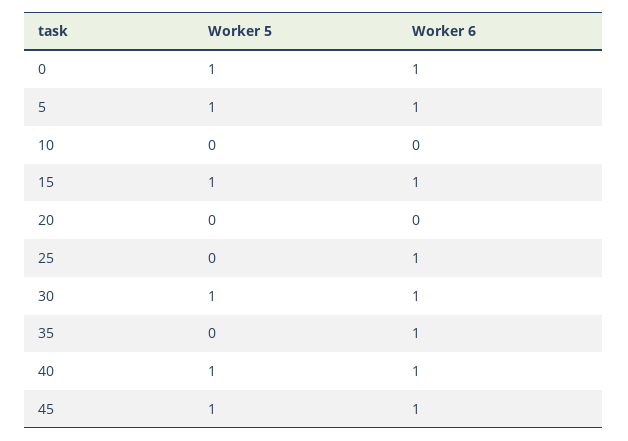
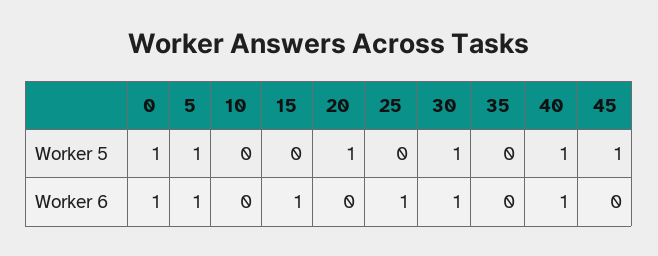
Worker 5, 15: 1 -> 0
Worker 5, 20: 0 -> 1
Worker 6, 35: 1 -> 0
Worker 6, 45: 1 -> 0

